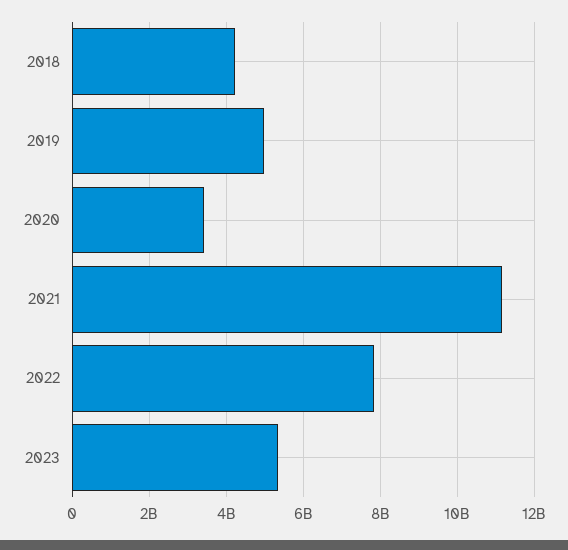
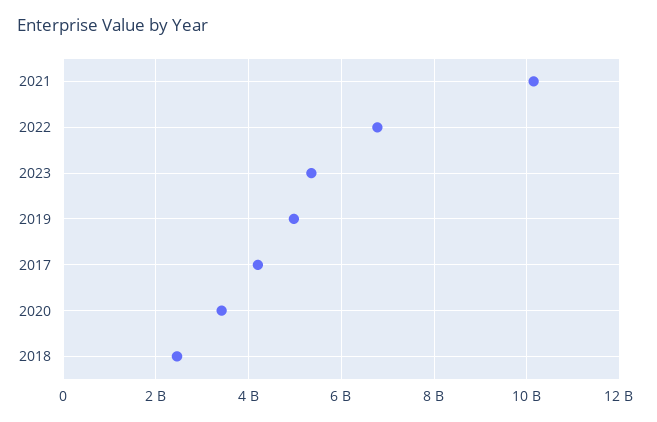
2018: 4200000000 -> 2400000000
2021: 11200000000 -> 10200000000
2022: 7800000000 -> 6800000000
2017: none -> 4200000000

